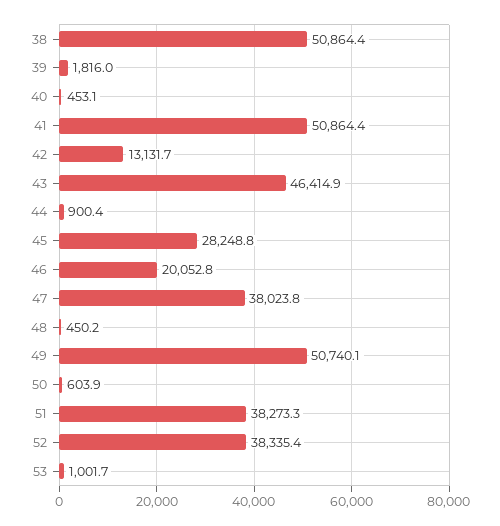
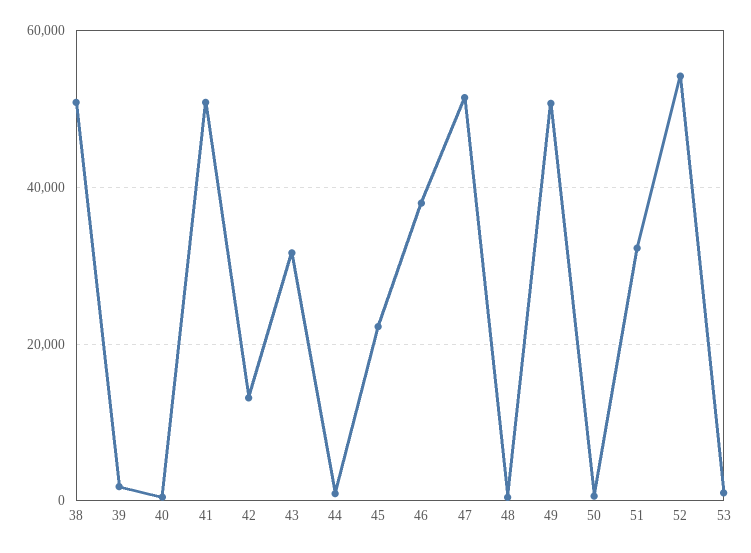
43: 46414.9 -> 32000
45: 28248.8 -> 22000
46: 20052.8 -> 38000
47: 38023.8 -> 52000
51: 38273.3 -> 32000
52: 38335.4 -> 54000

